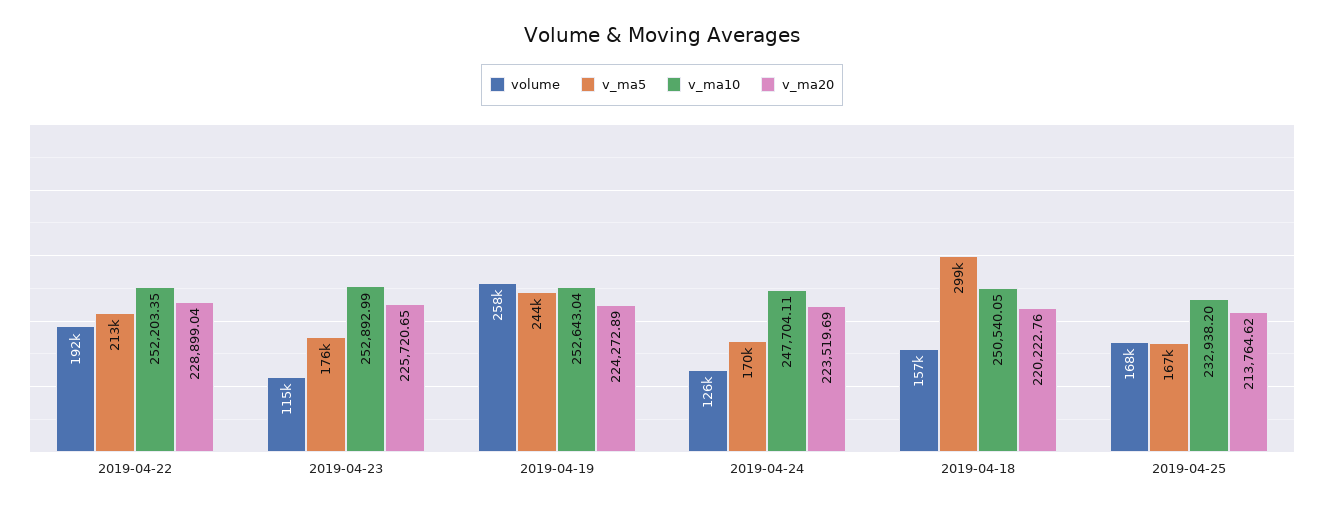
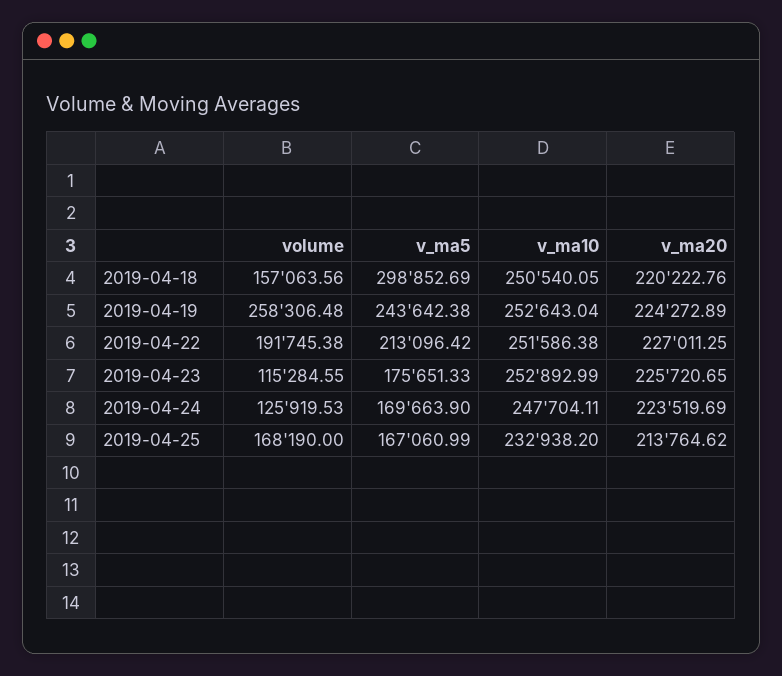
v_ma10, 2019-04-22: 252203.35 -> 251586.38
v_ma20, 2019-04-22: 228899.04 -> 227011.25

